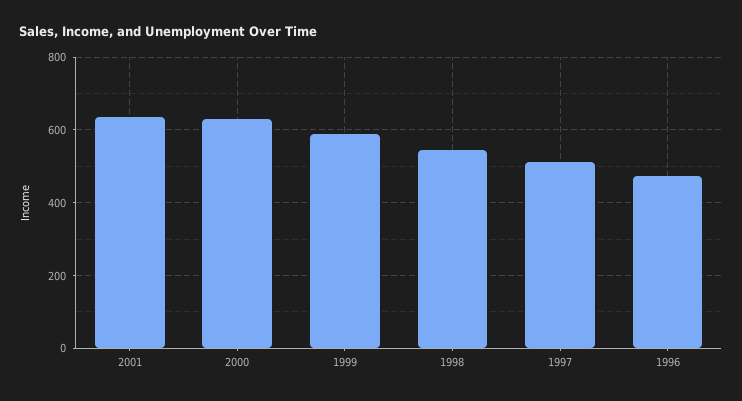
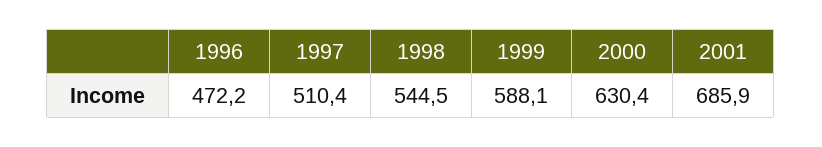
2001: 640 -> 685.9

